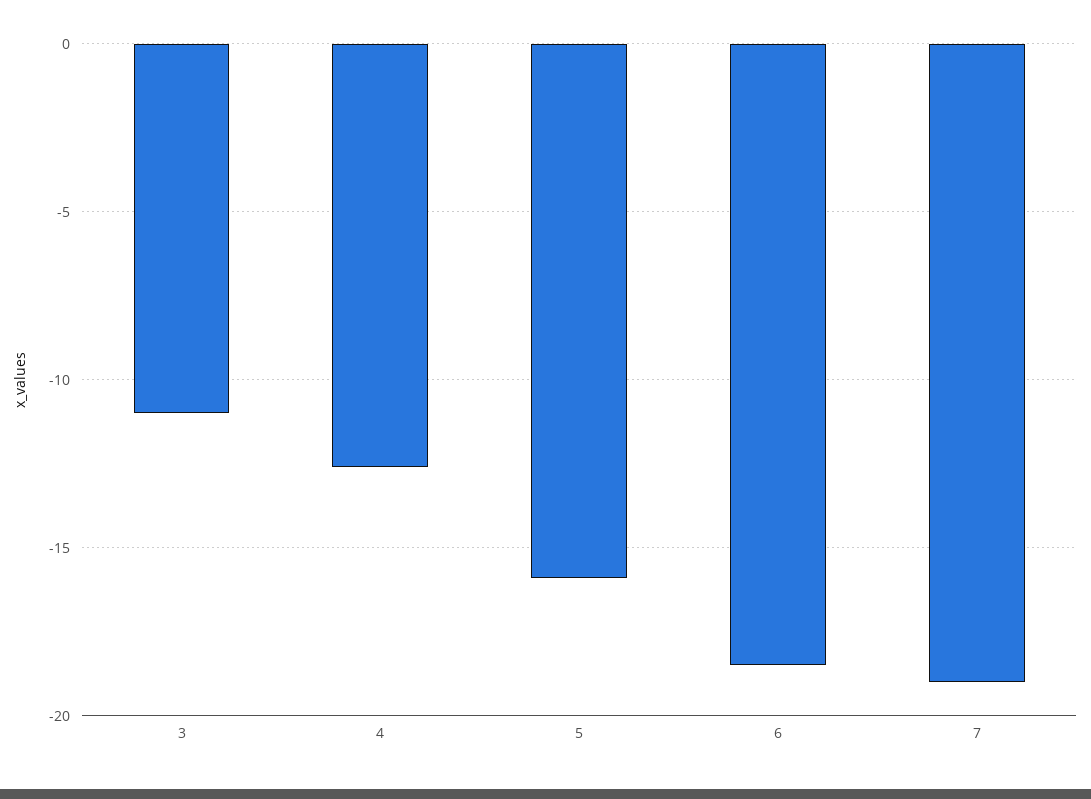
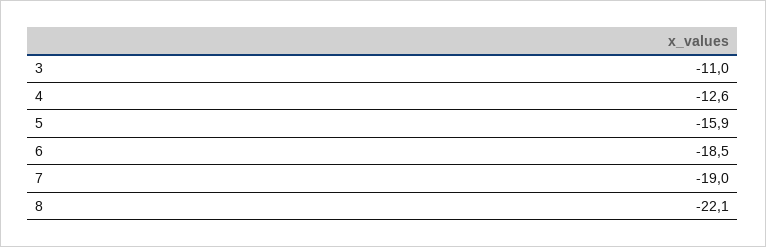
8: none -> -22.1

